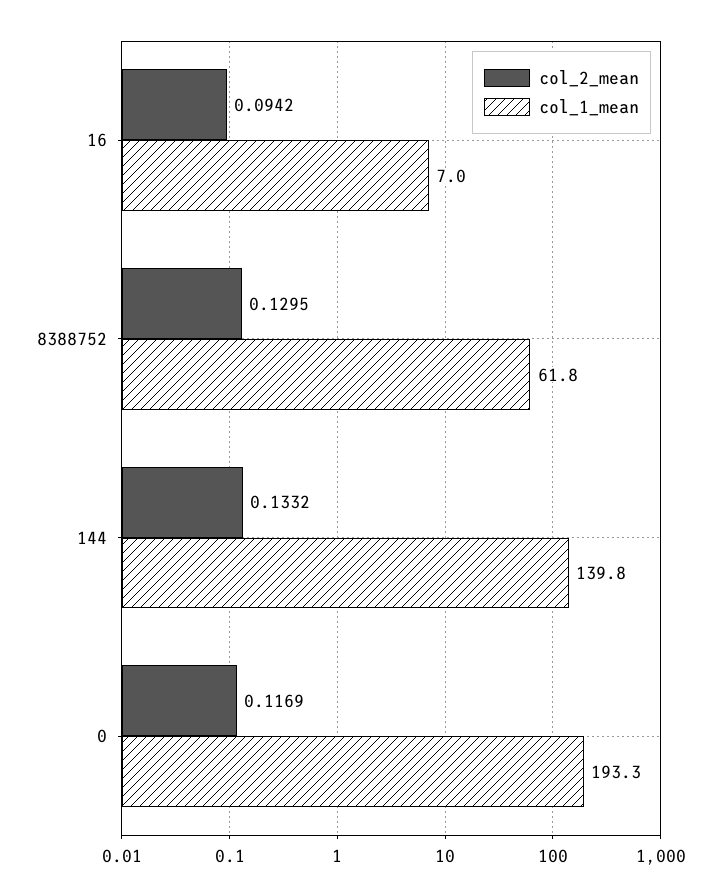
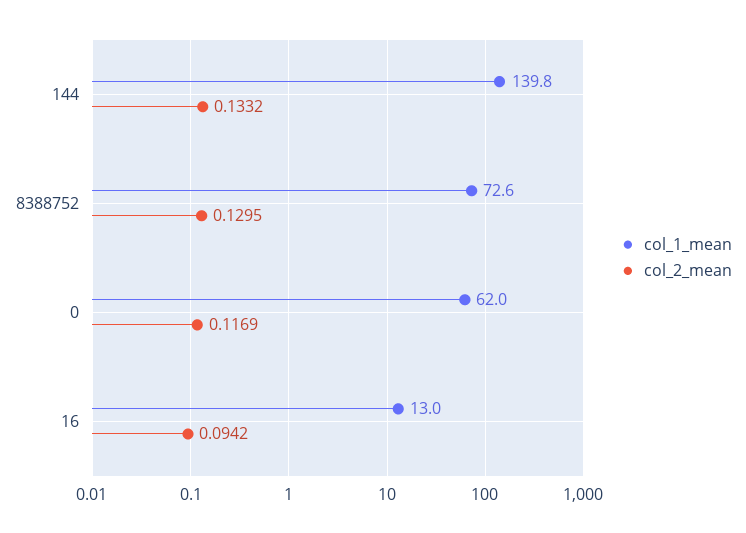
col_1_mean, 16: 7 -> 13
col_1_mean, 8388752: 61.8 -> 72.6
col_1_mean, 0: 193.3 -> 62

